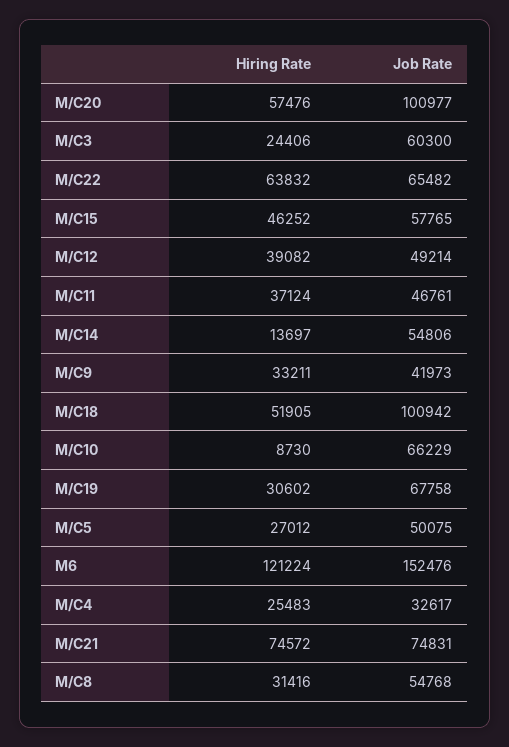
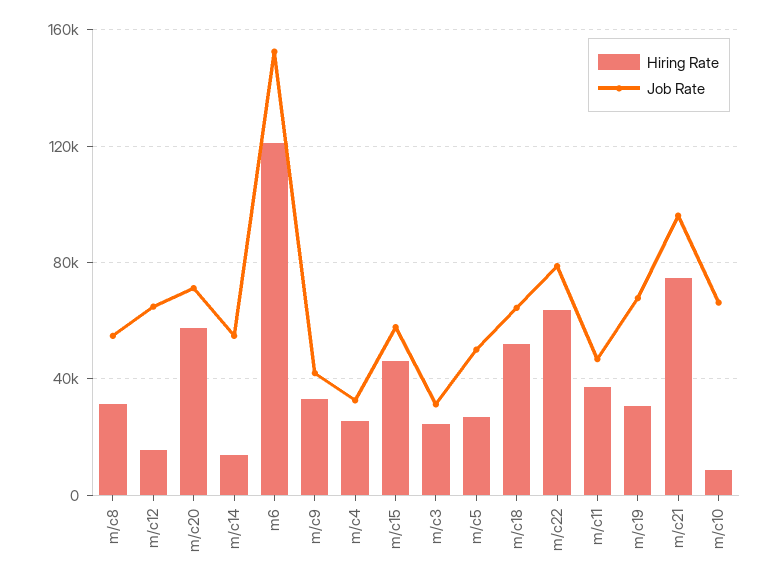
Job Rate, M/C20: 100977 -> 70000
Job Rate, M/C3: 60300 -> 30000
Job Rate, M/C22: 65482 -> 80000
Hiring Rate, M/C12: 39082 -> 15000
Job Rate, M/C12: 49214 -> 65000
Job Rate, M/C18: 100942 -> 65000
Job Rate, M/C21: 74831 -> 95000

